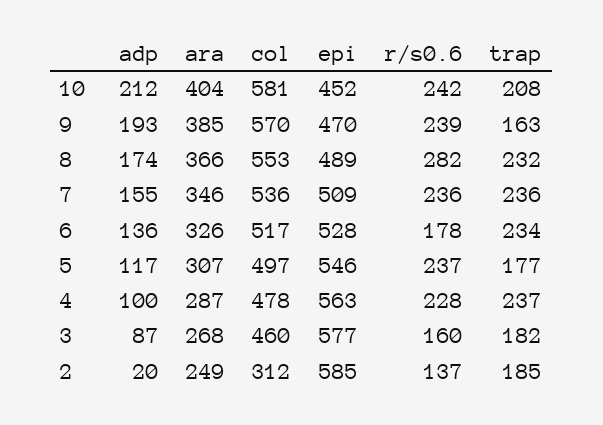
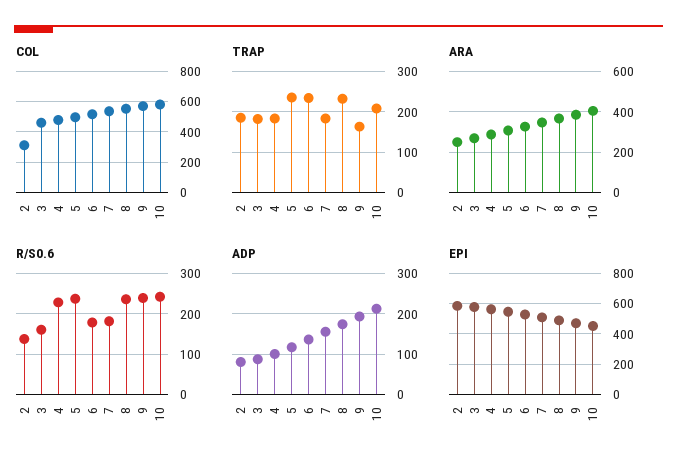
r/s0.6, 8: 282 -> 240
r/s0.6, 7: 236 -> 180
trap, 7: 236 -> 180
trap, 5: 177 -> 240
trap, 4: 237 -> 180
adp, 2: 20 -> 80

